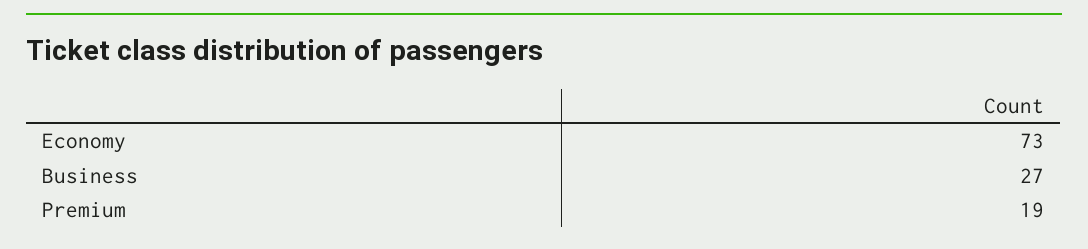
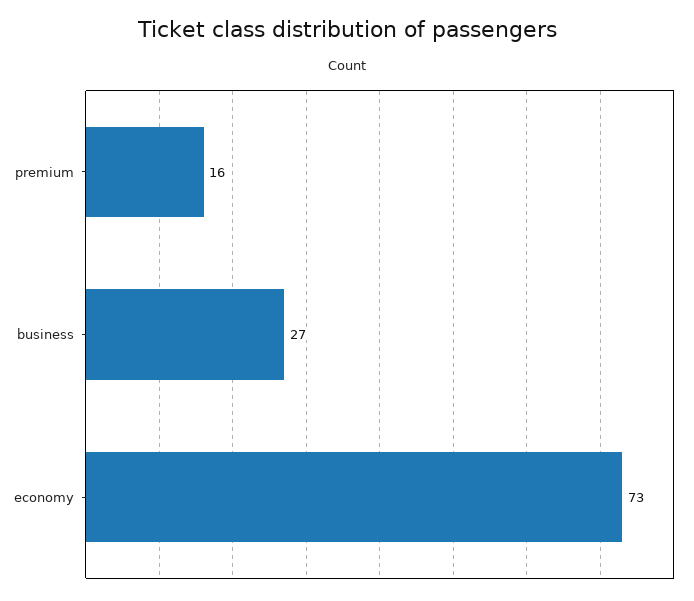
Premium: 19 -> 16

